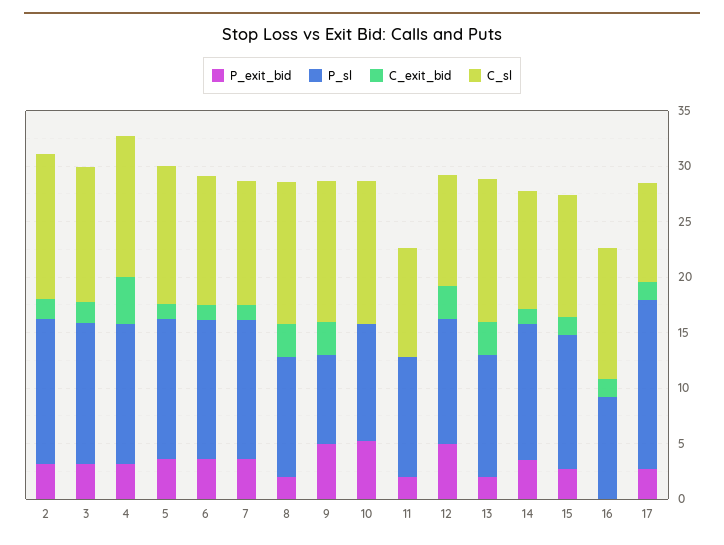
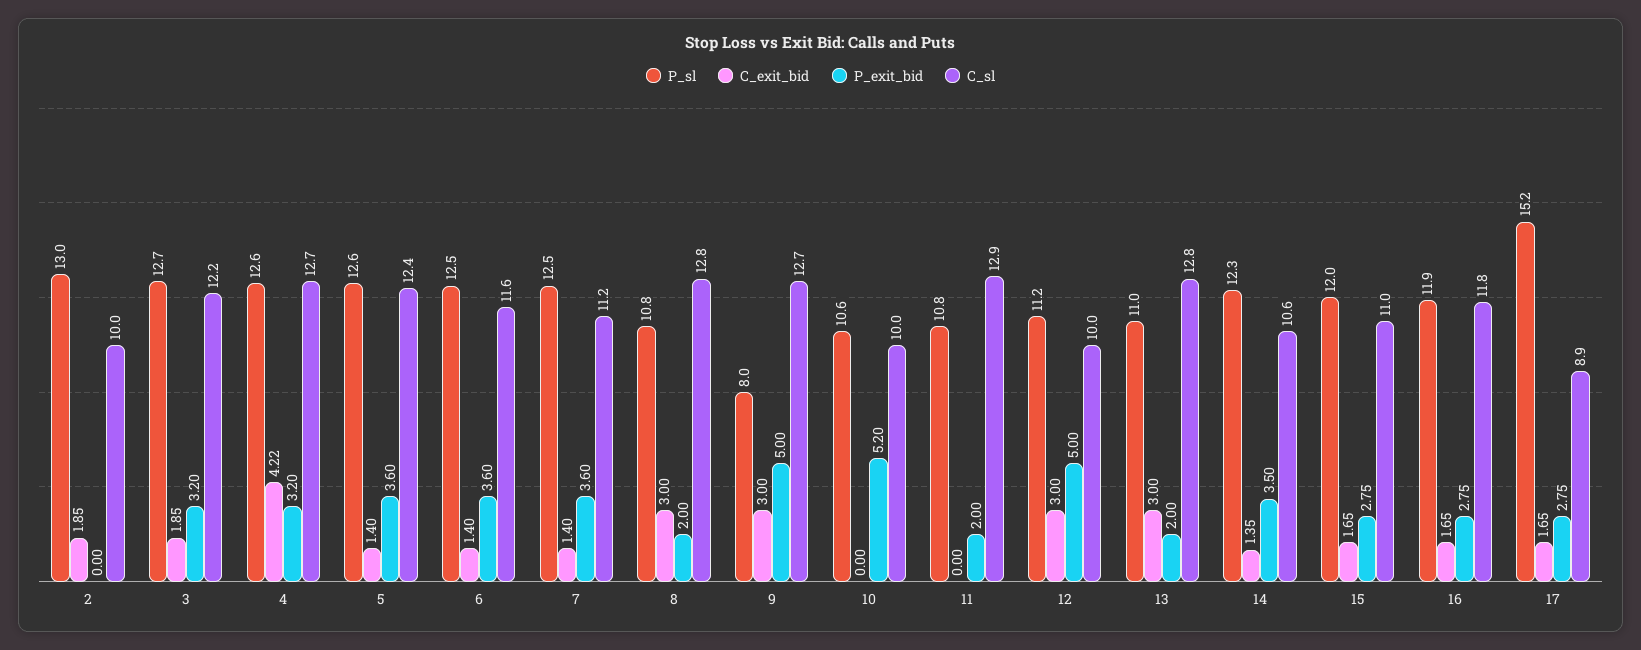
P_exit_bid, 2: 3 -> 0
C_sl, 2: 13 -> 10
C_sl, 10: 13 -> 10
C_sl, 11: 10 -> 12.9
P_exit_bid, 16: 0 -> 2.75
P_sl, 16: 9 -> 11.9

